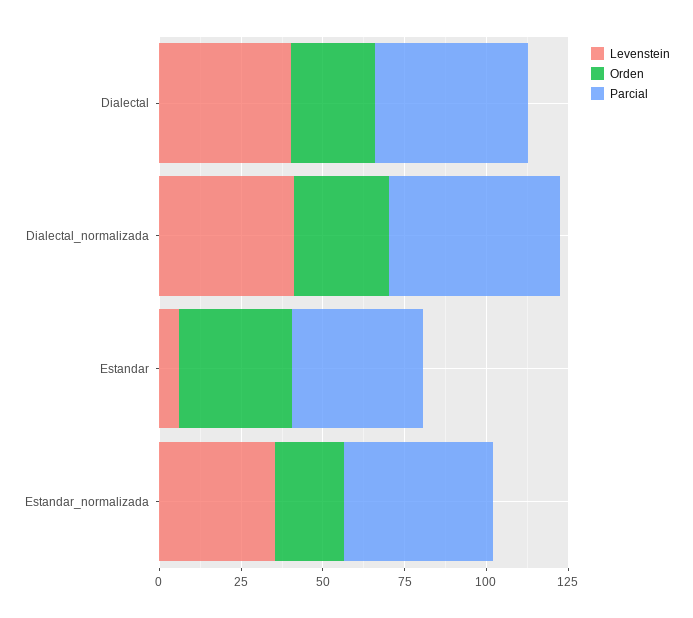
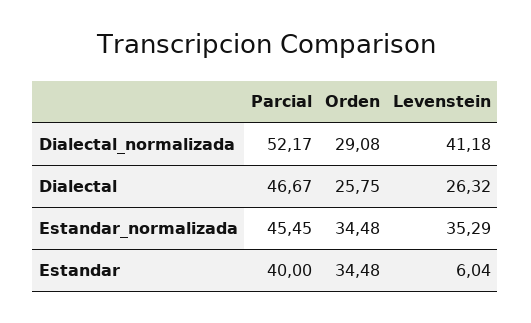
Levenstein, Dialectal: 40 -> 26.32
Orden, Estandar_normalizada: 20 -> 34.48

